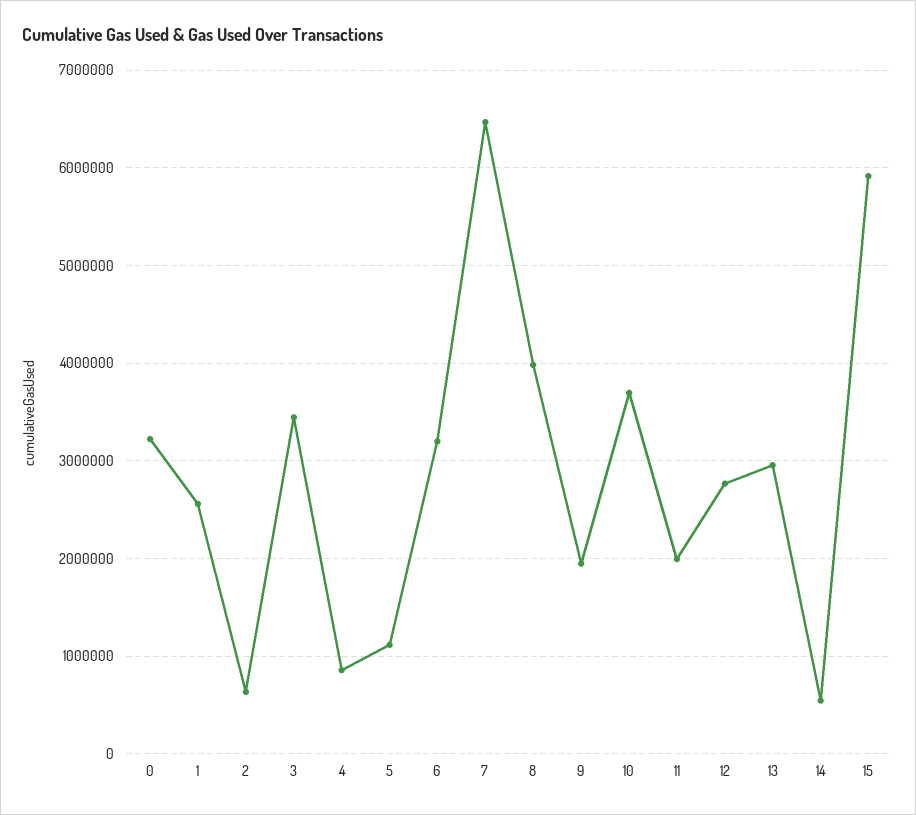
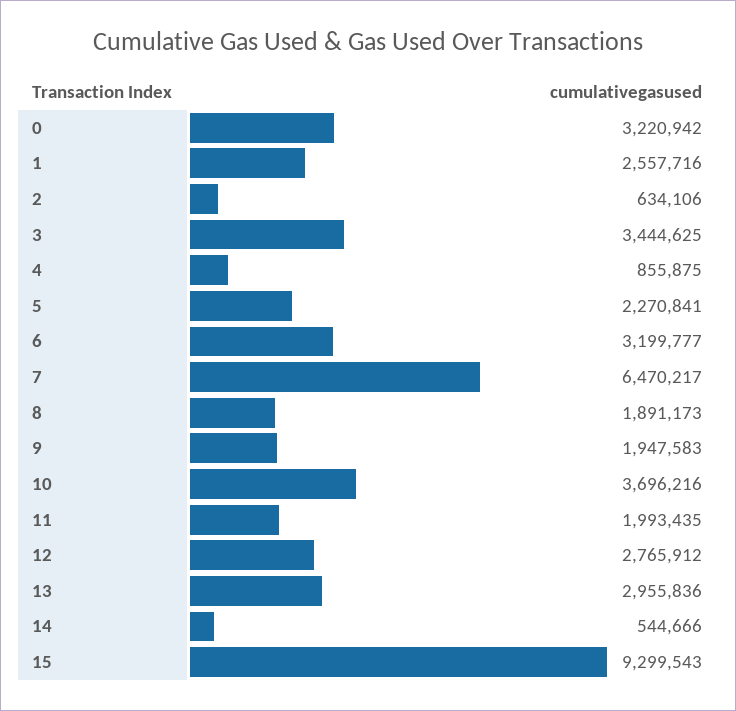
5: 1100000 -> 2270841
8: 4000000 -> 1891173
15: 5900000 -> 9299543

